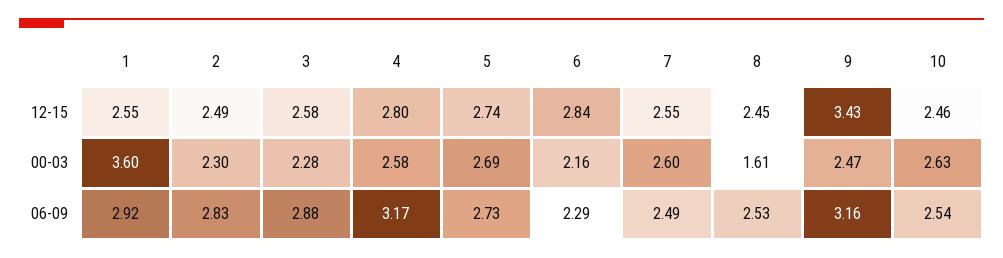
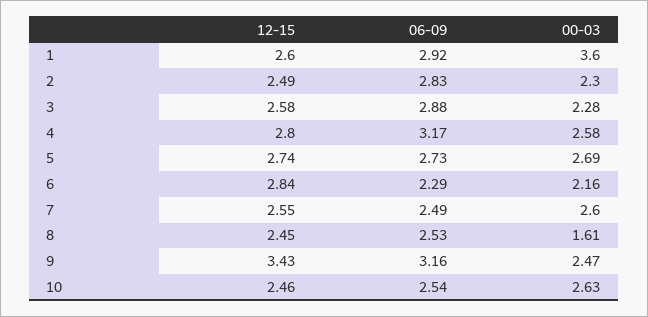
1, 12-15: 2.55 -> 2.6

